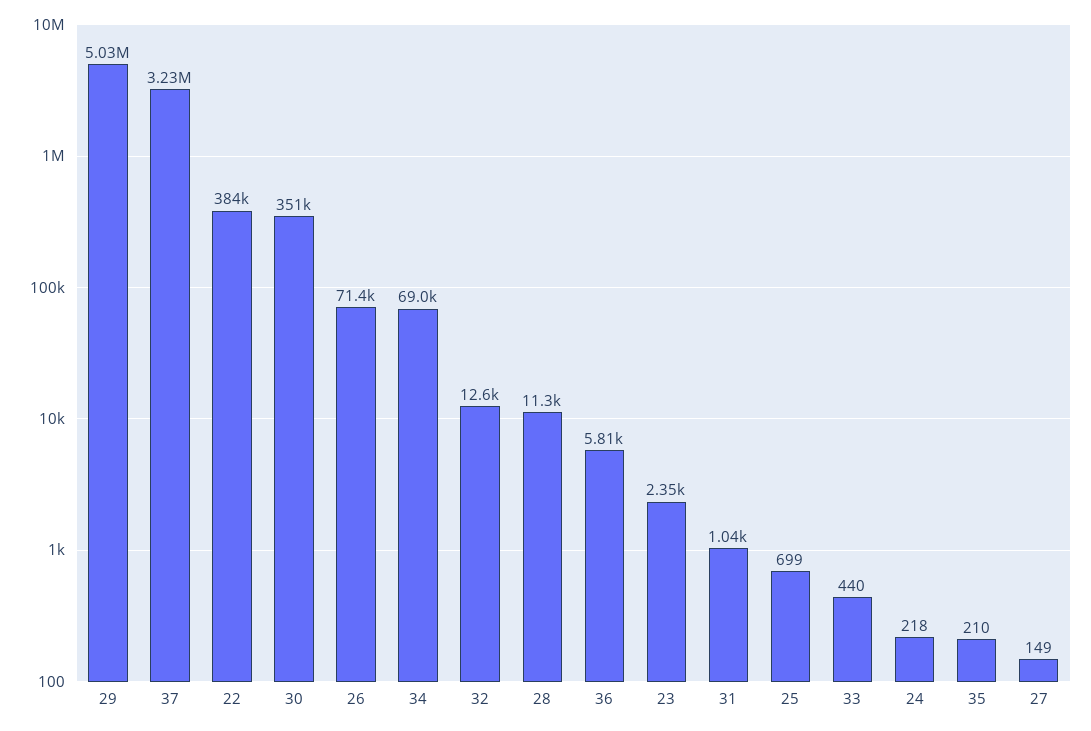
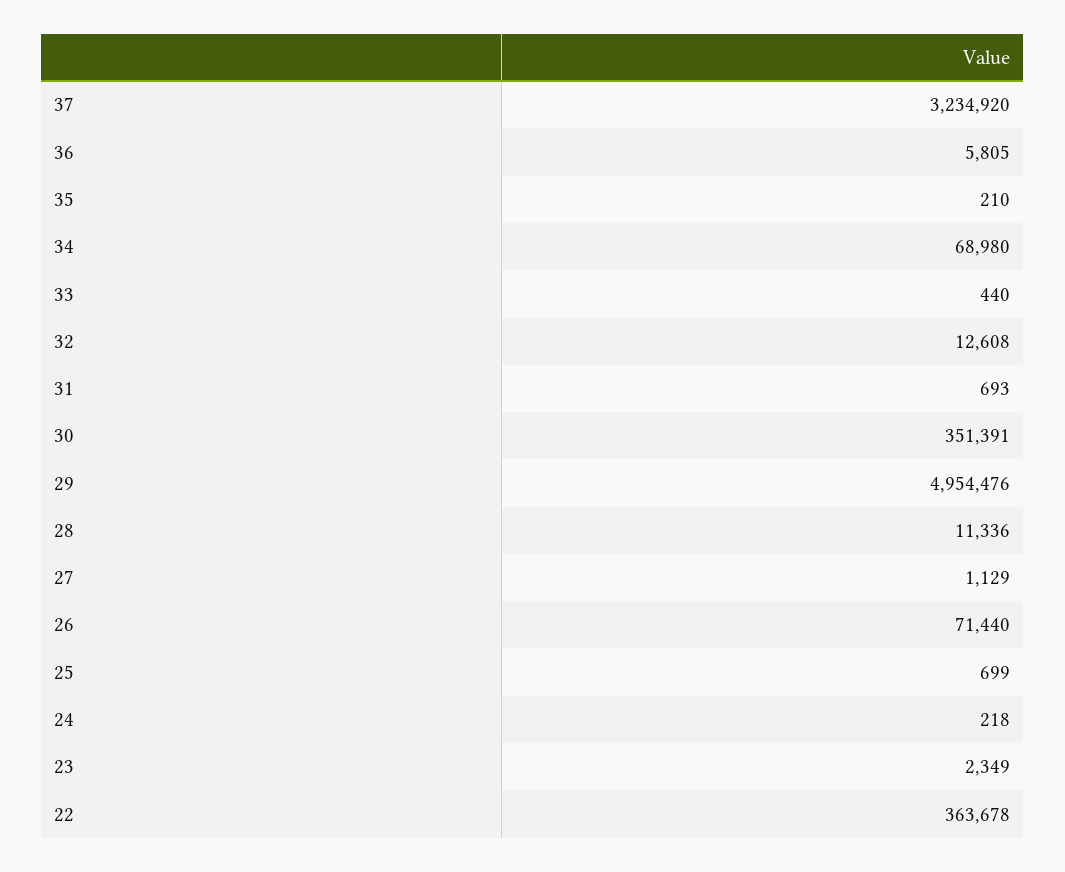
29: 5030000 -> 4954476
22: 384000 -> 363678
31: 1040 -> 693
27: 149 -> 1129

